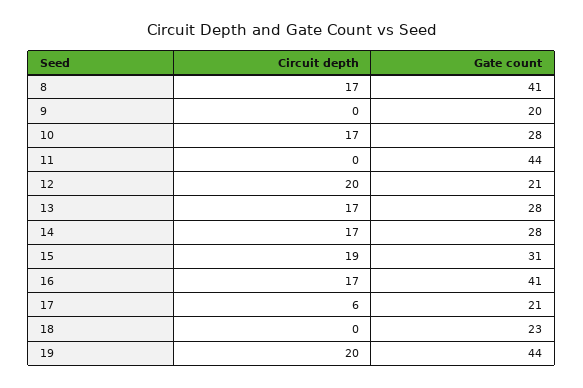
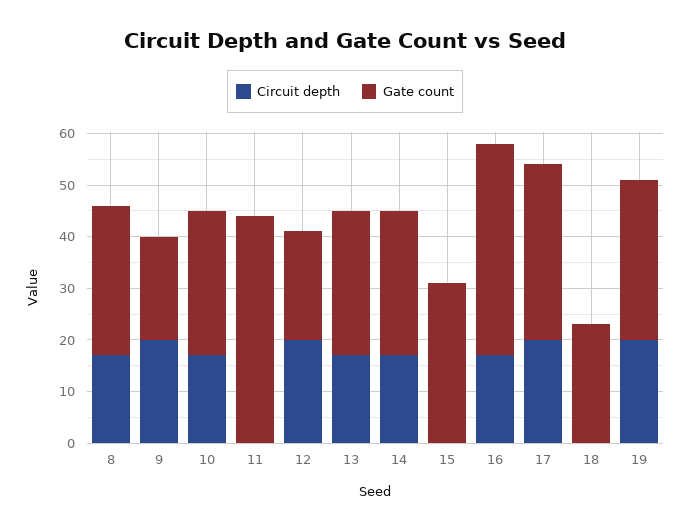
Gate count, 8: 41 -> 30
Circuit depth, 9: 0 -> 20
Circuit depth, 15: 19 -> 0
Circuit depth, 17: 6 -> 20
Gate count, 17: 21 -> 35
Gate count, 19: 44 -> 30

